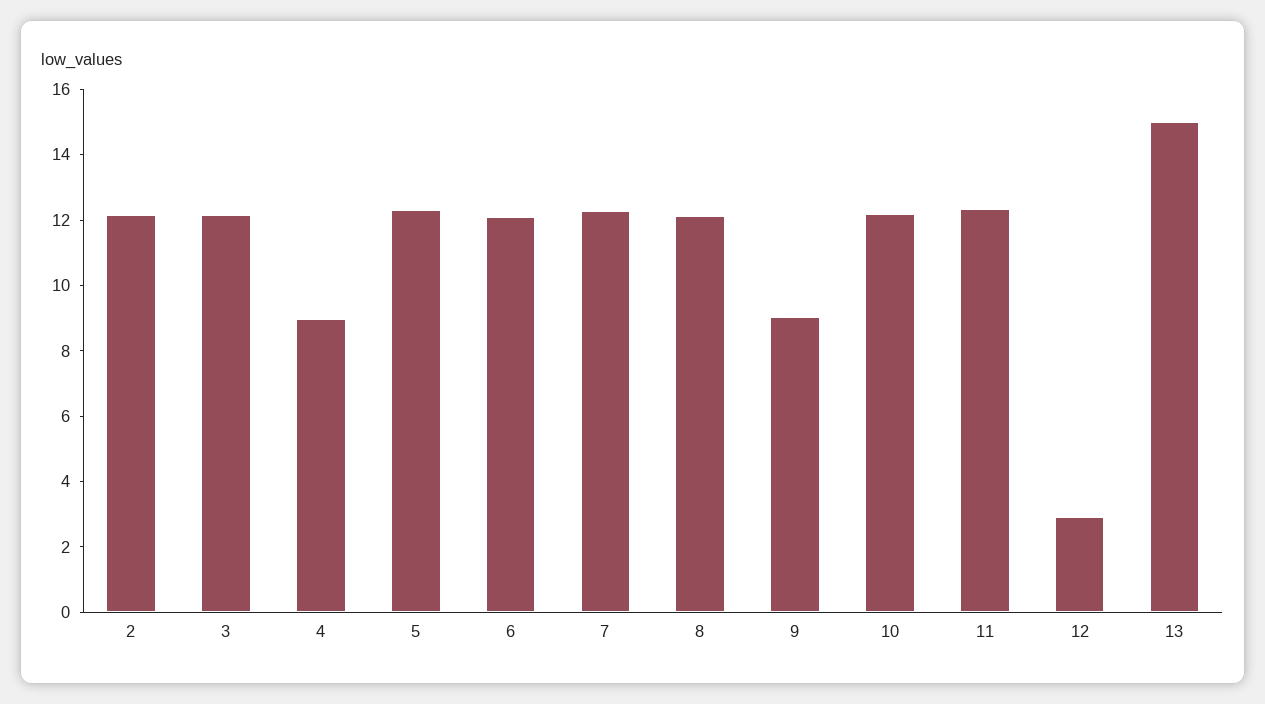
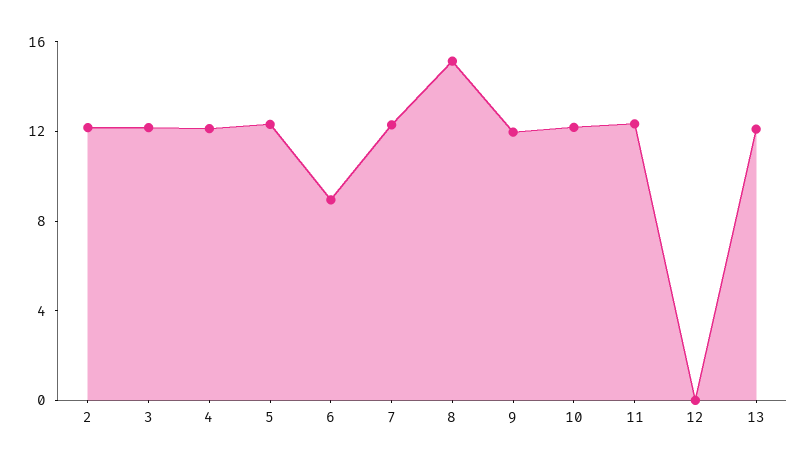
4: 9 -> 12
6: 12 -> 9
8: 12 -> 15
9: 9 -> 12
12: 3 -> 0
13: 15 -> 12

